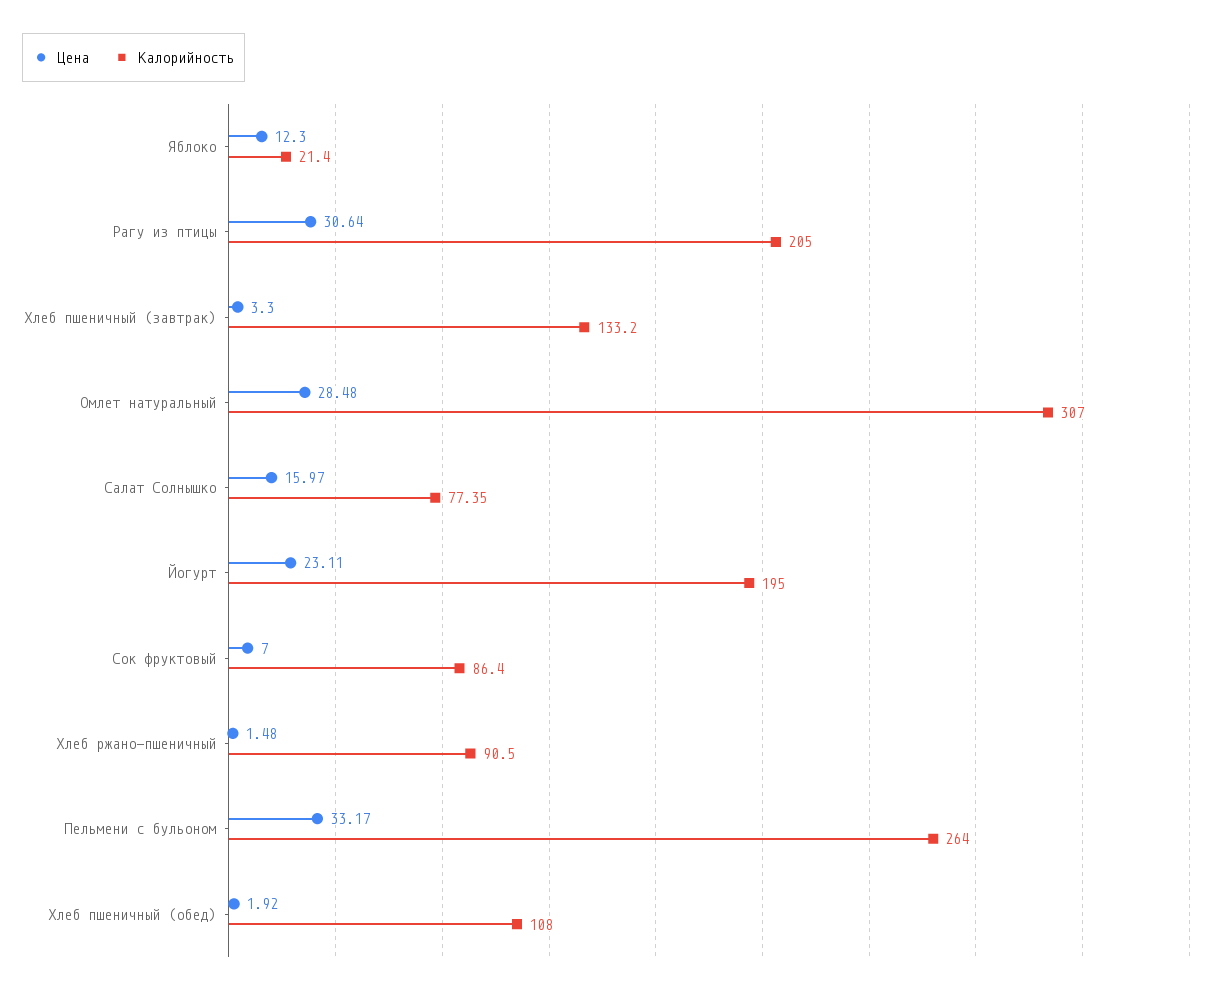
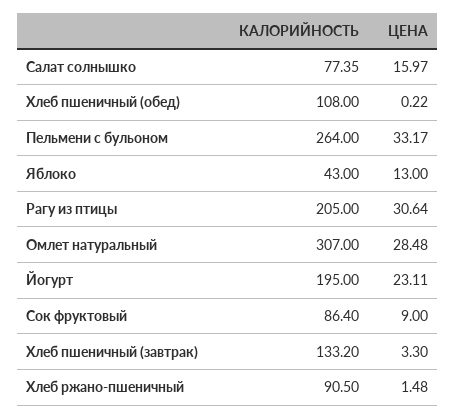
Цена, Яблоко: 12.3 -> 13
Калорийность, Яблоко: 21.4 -> 43
Цена, Сок фруктовый: 7 -> 9
Цена, Хлеб пшеничный (обед): 1.92 -> 0.22

